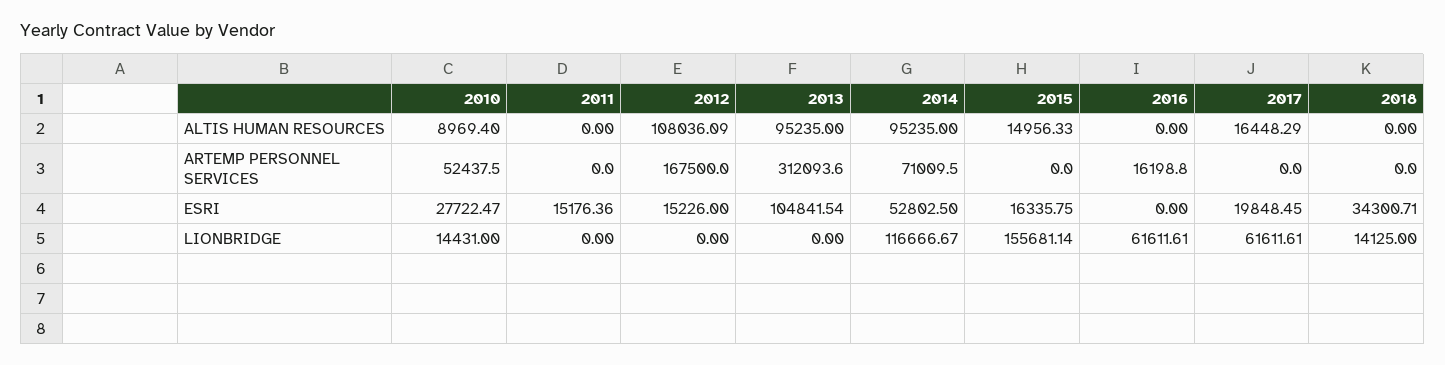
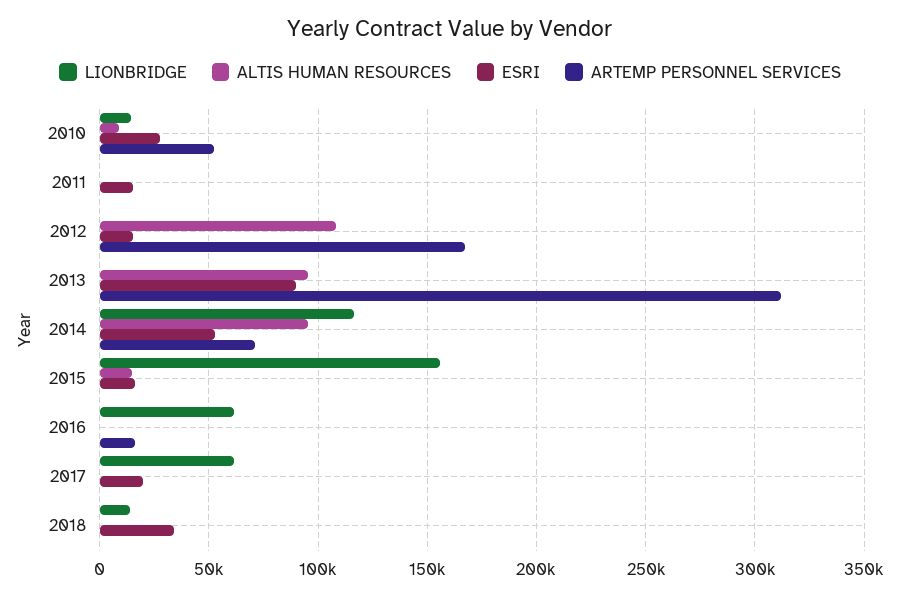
ALTIS HUMAN RESOURCES, 2017: 16448.29 -> 0
ESRI, 2013: 104841.54 -> 90000

